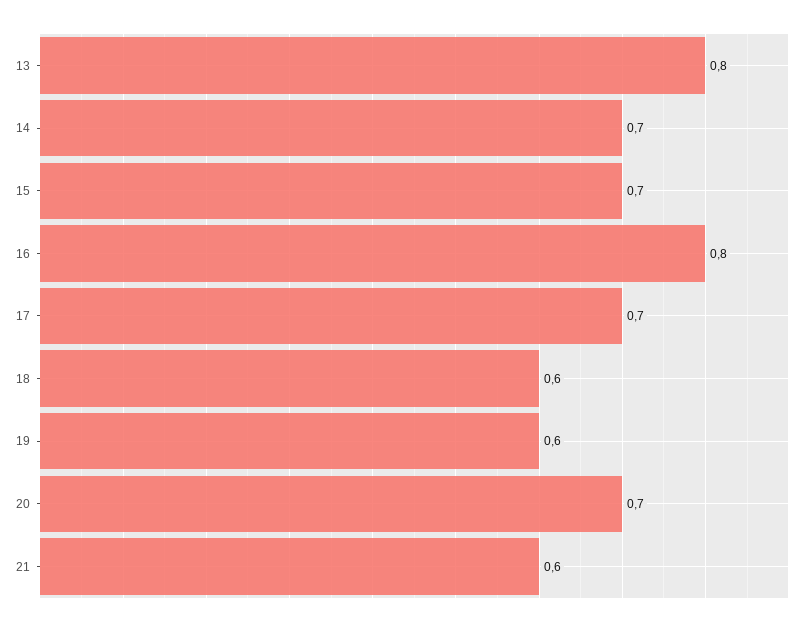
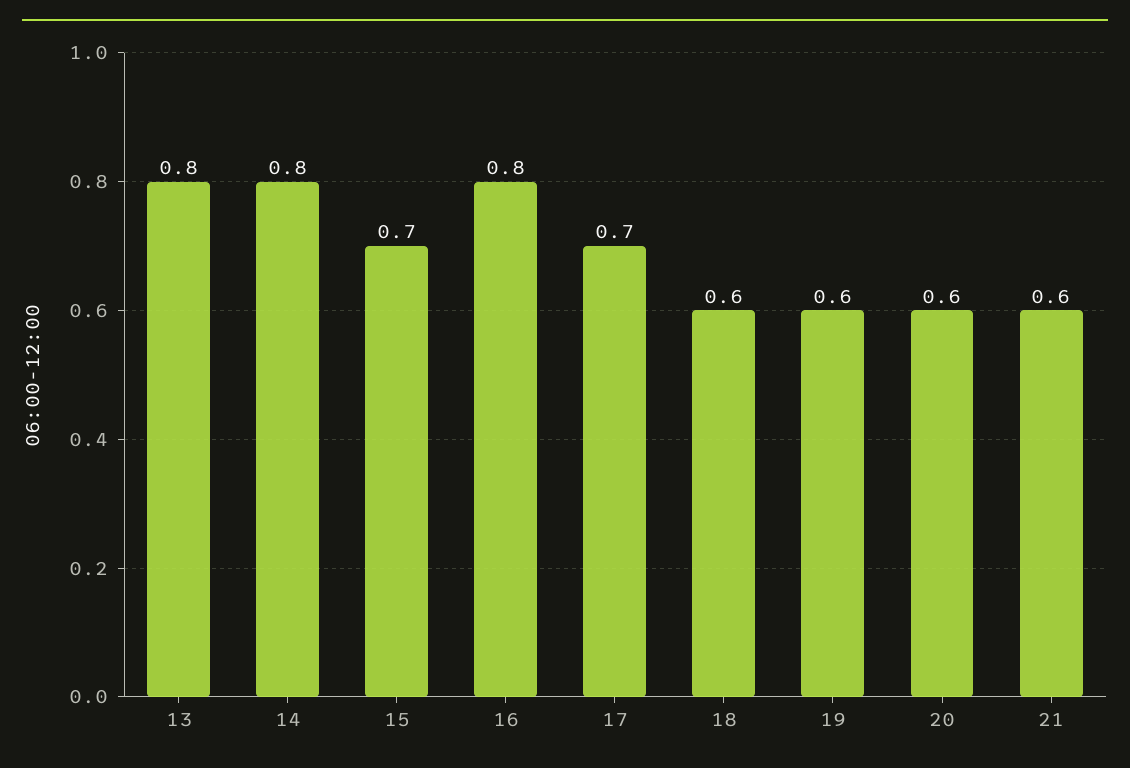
14: 0.7 -> 0.8
20: 0.7 -> 0.6

